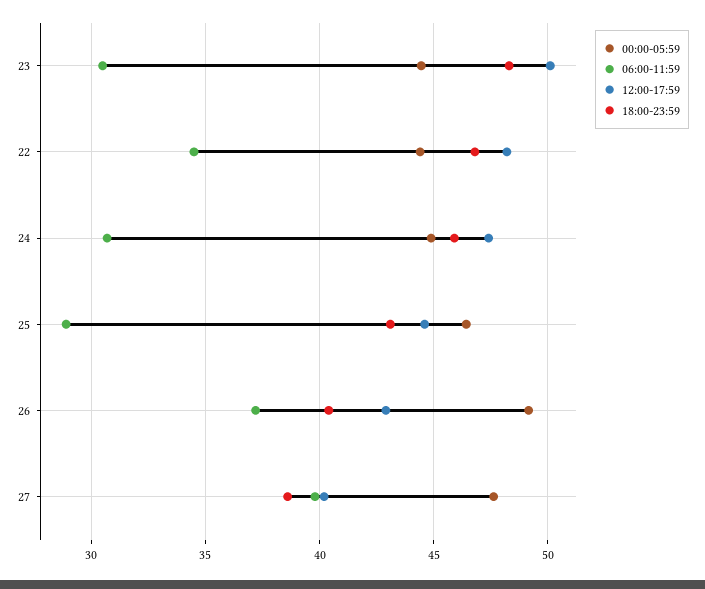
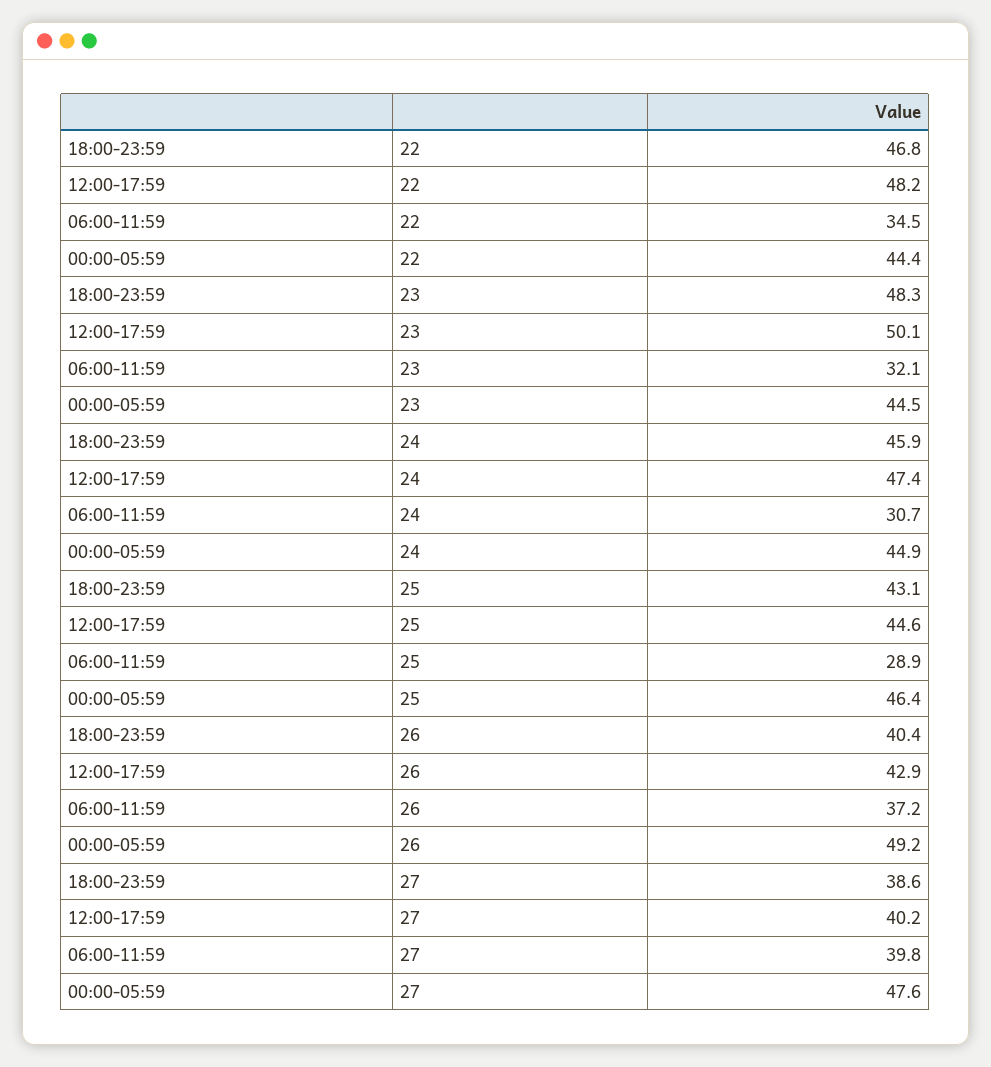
06:00-11:59, 23: 30.5 -> 32.1

